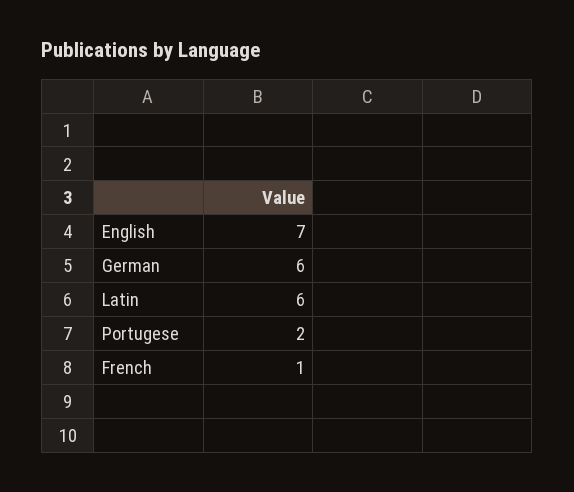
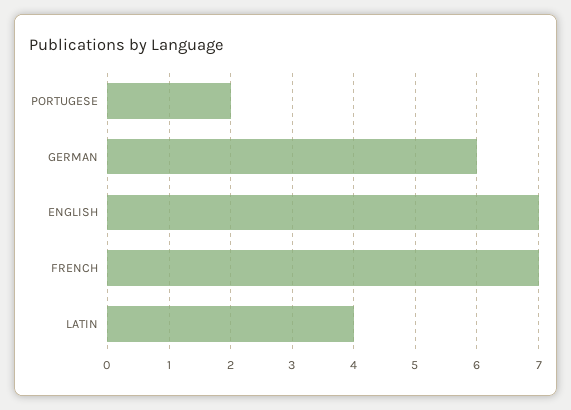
Latin: 6 -> 4
French: 1 -> 7

